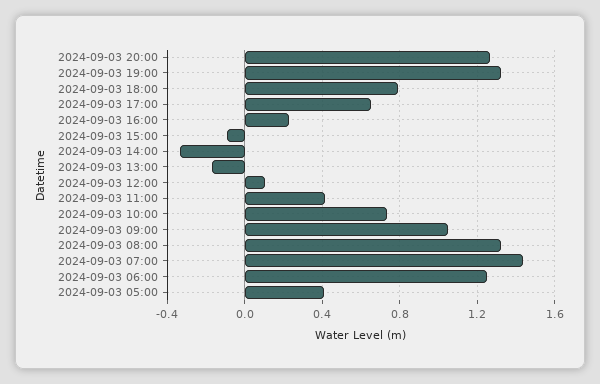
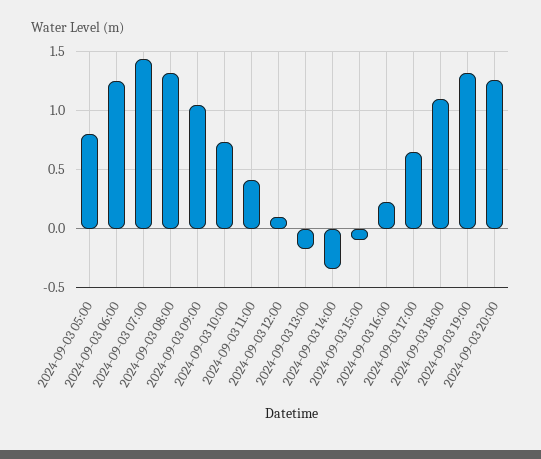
2024-09-03 18:00: 0.8 -> 1.1
2024-09-03 05:00: 0.4 -> 0.8

